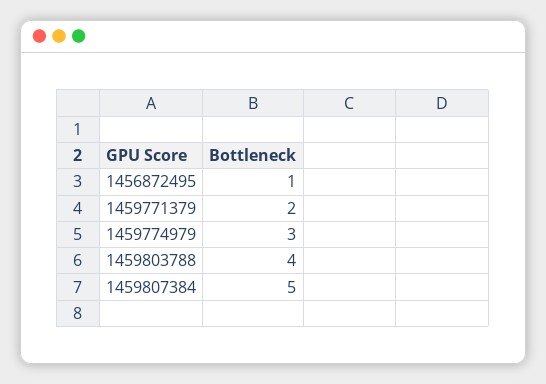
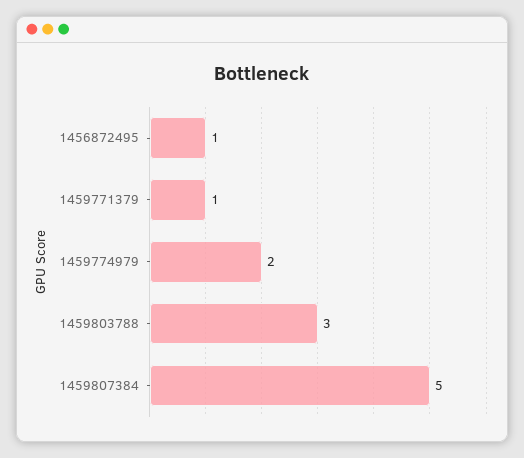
1459771379: 2 -> 1
1459774979: 3 -> 2
1459803788: 4 -> 3

